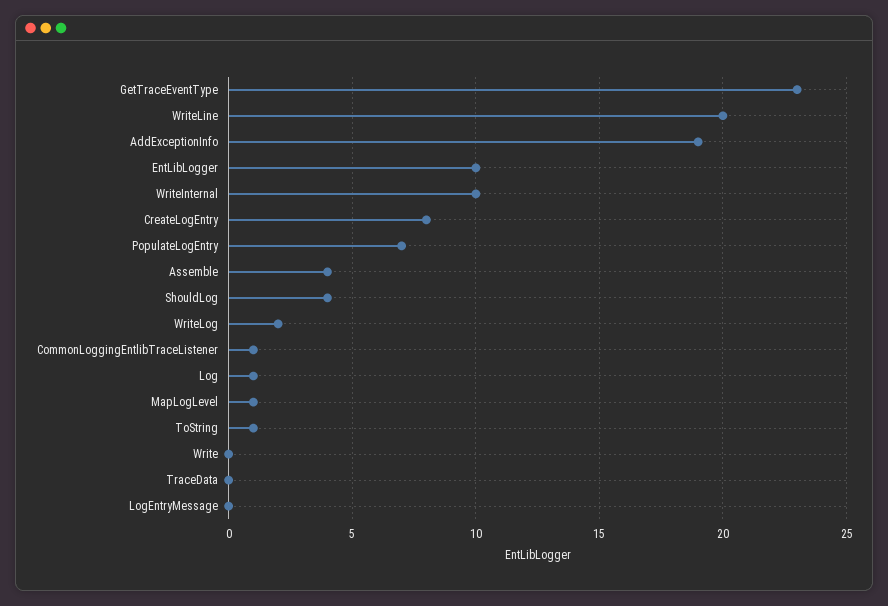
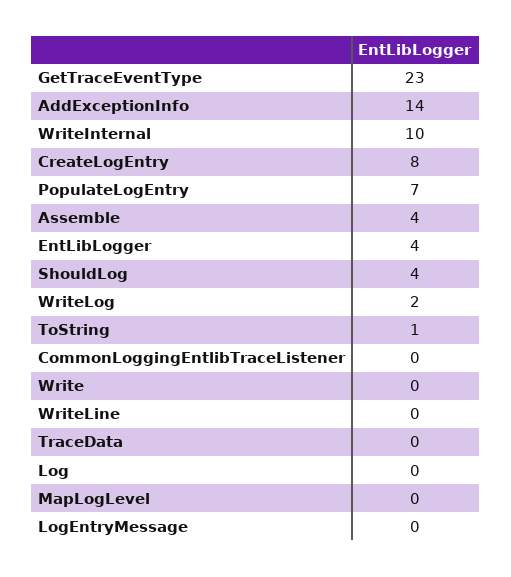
WriteLine: 20 -> 0
AddExceptionInfo: 19 -> 14
EntLibLogger: 10 -> 4
CommonLoggingEntlibTraceListener: 1 -> 0
Log: 1 -> 0
MapLogLevel: 1 -> 0

